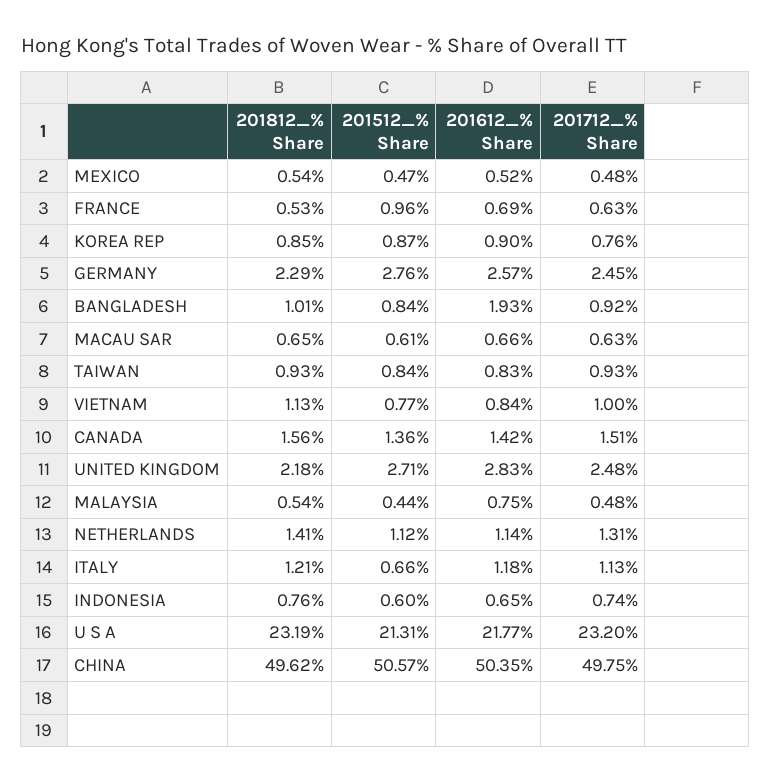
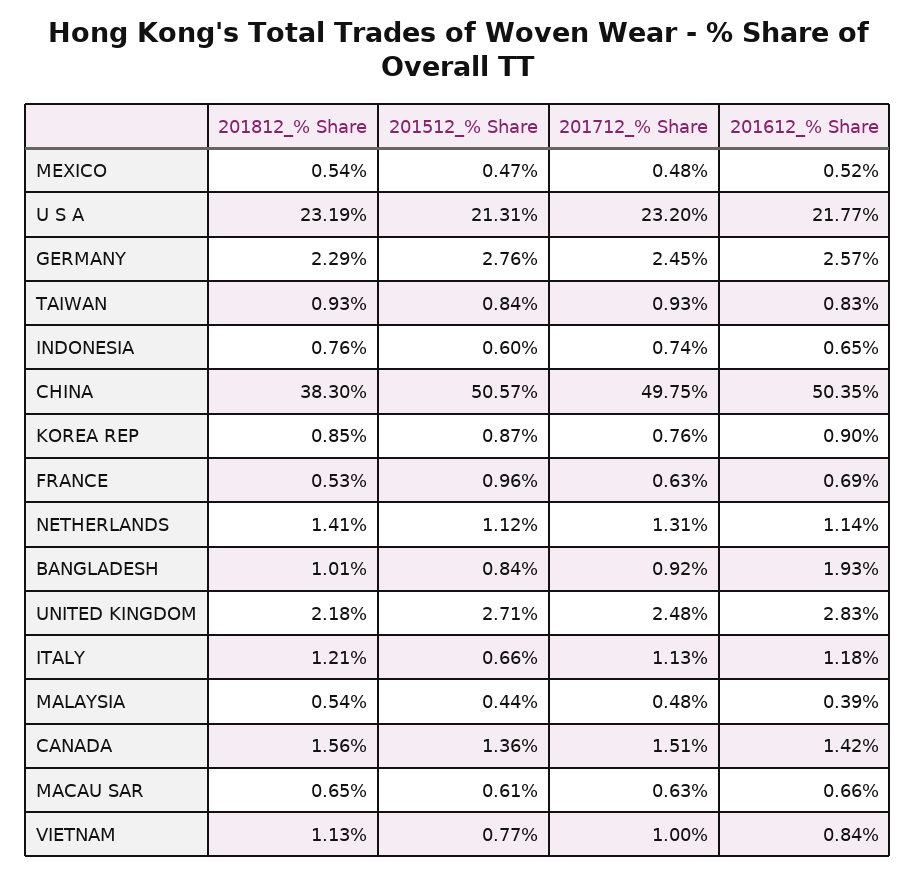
201612_% Share, MALAYSIA: 0.75 -> 0.39
201812_% Share, CHINA: 49.62 -> 38.3

